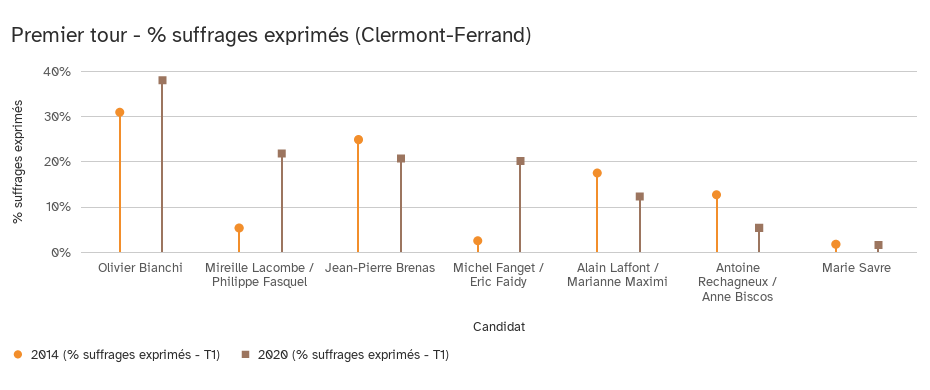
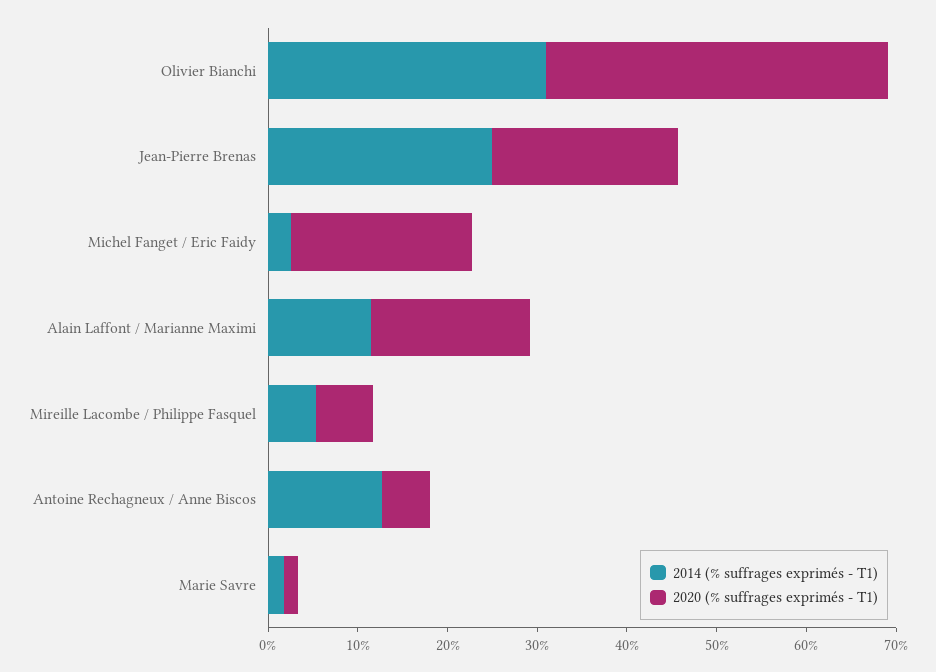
2020 (% suffrages exprimés - T1), Mireille Lacombe / Philippe Fasquel: 22 -> 6
2014 (% suffrages exprimés - T1), Alain Laffont / Marianne Maximi: 18 -> 12
2020 (% suffrages exprimés - T1), Alain Laffont / Marianne Maximi: 12 -> 18

